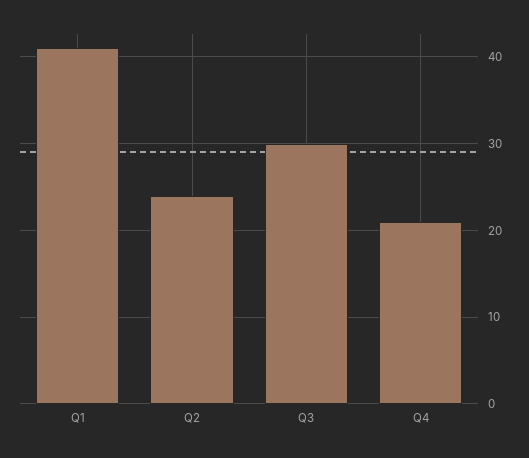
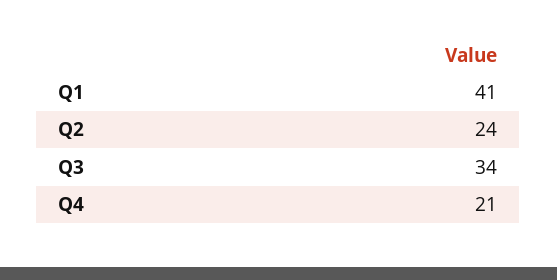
Q3: 30 -> 34

